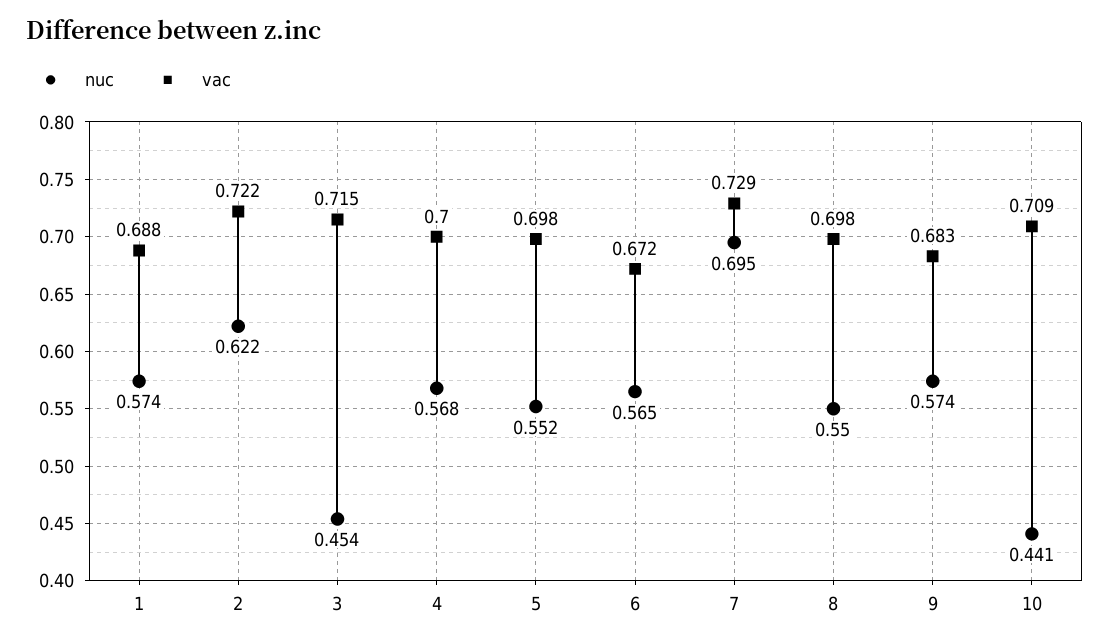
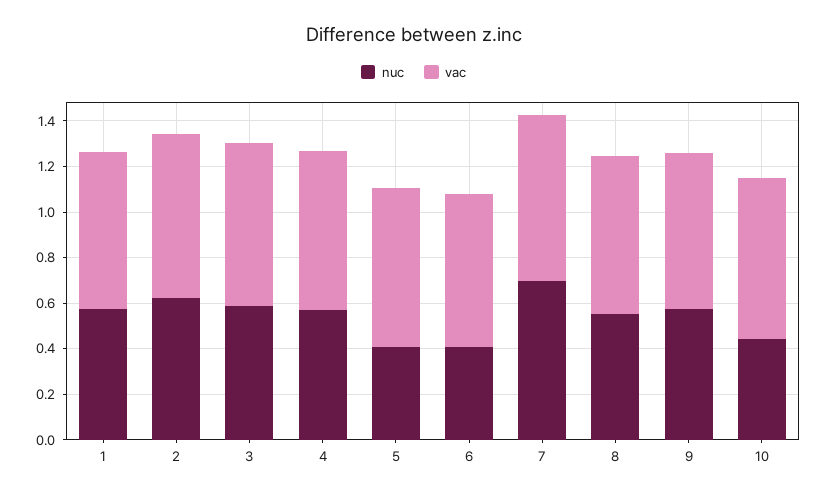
nuc, 3: 0.454 -> 0.6
nuc, 5: 0.552 -> 0.4
nuc, 6: 0.565 -> 0.4

